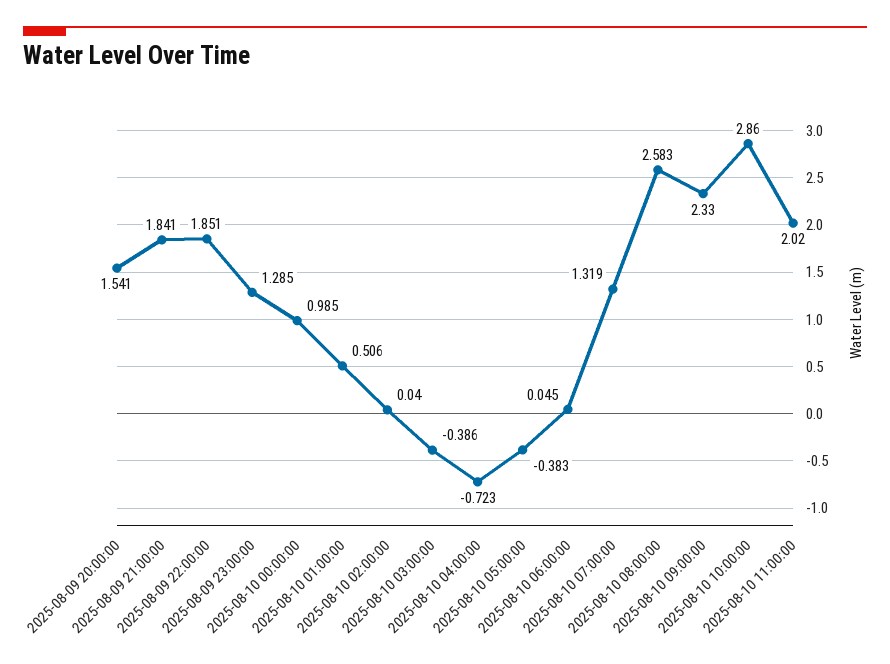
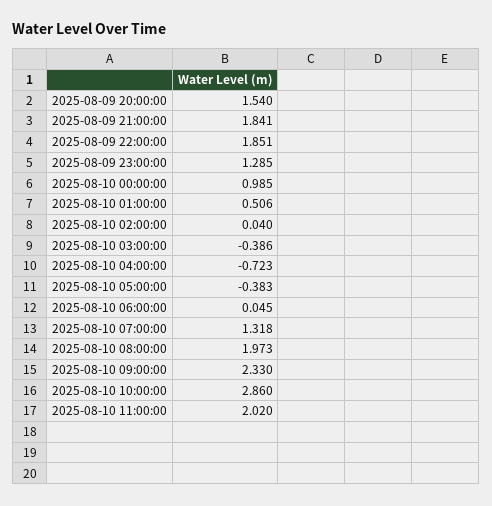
2025-08-09 20:00:00: 1.541 -> 1.54
2025-08-10 07:00:00: 1.319 -> 1.318
2025-08-10 08:00:00: 2.583 -> 1.973

